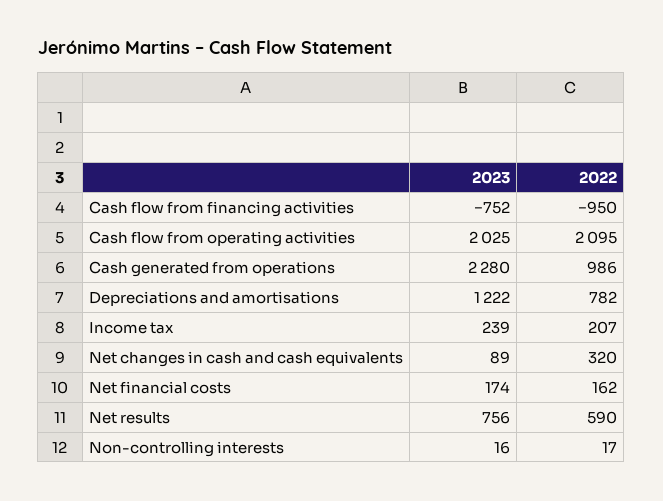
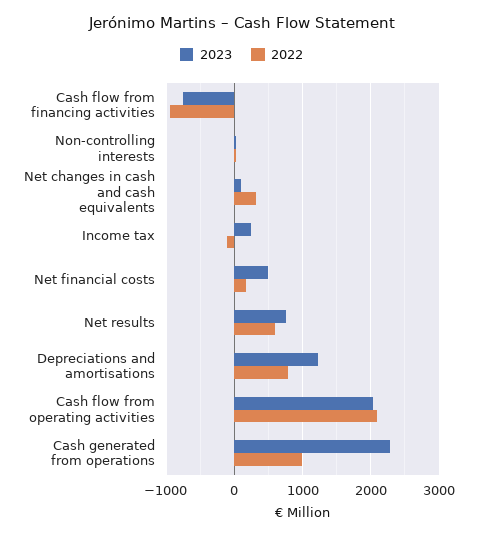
2022, Income tax: 207 -> -100
2023, Net financial costs: 174 -> 500

